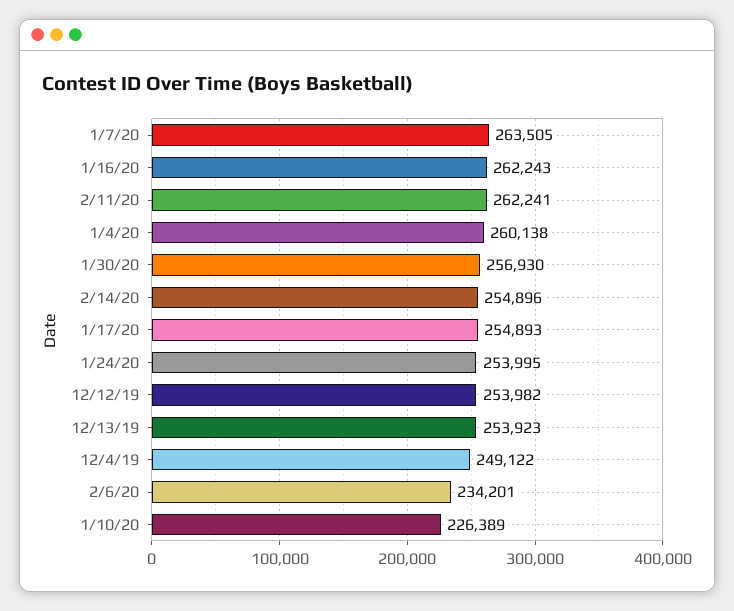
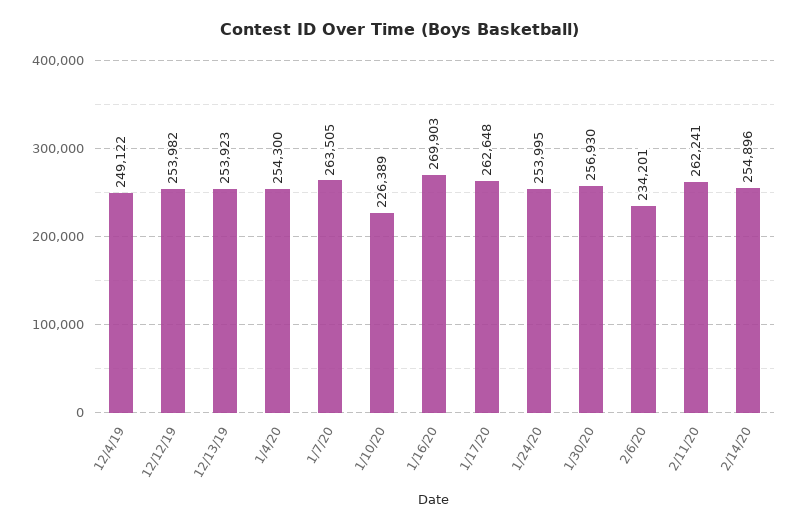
1/16/20: 262243 -> 269903
1/4/20: 260138 -> 254300
1/17/20: 254893 -> 262648

